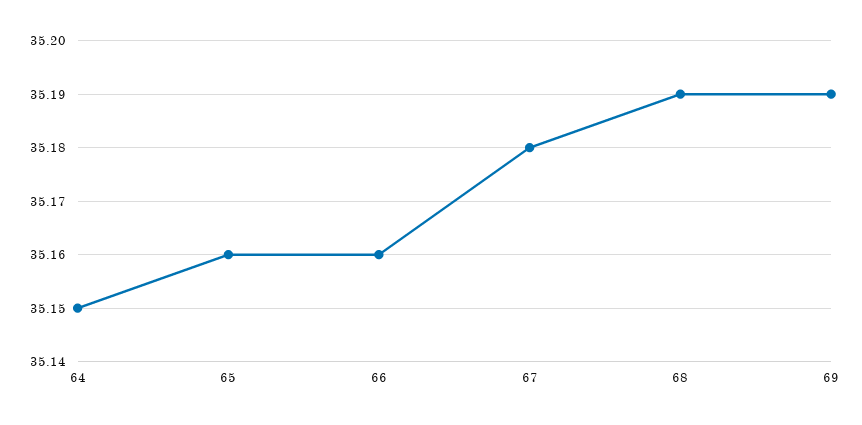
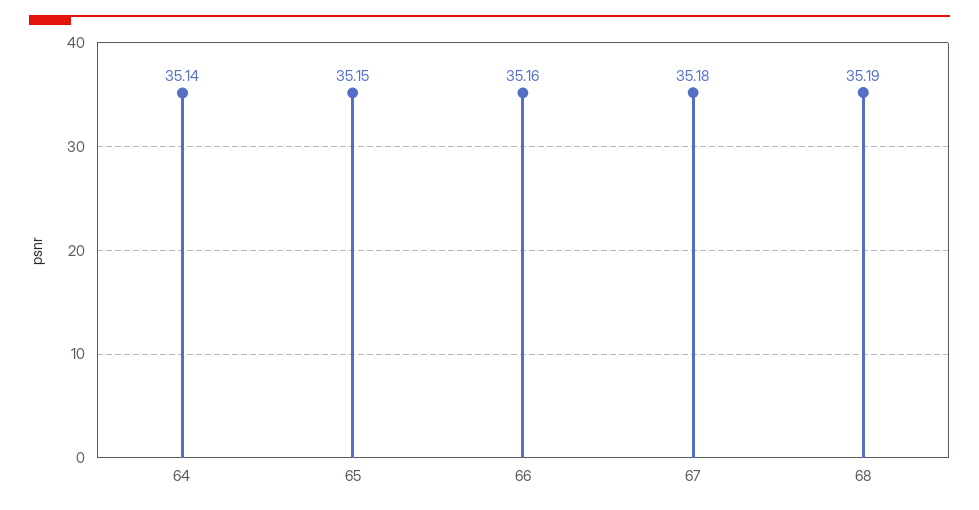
64: 35.15 -> 35.14
65: 35.16 -> 35.15
69: 35.19 -> none

